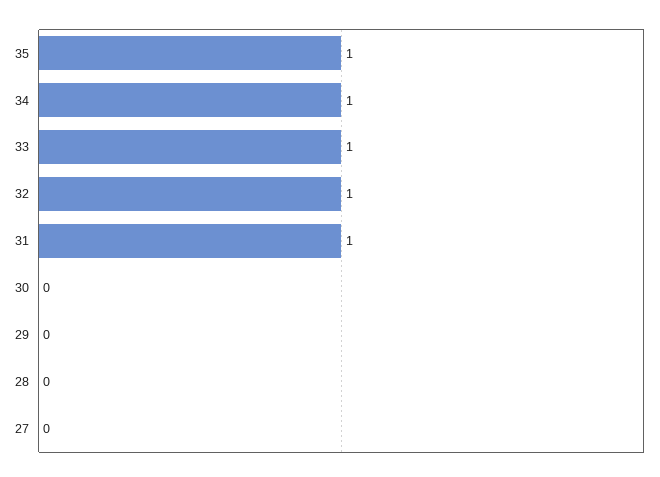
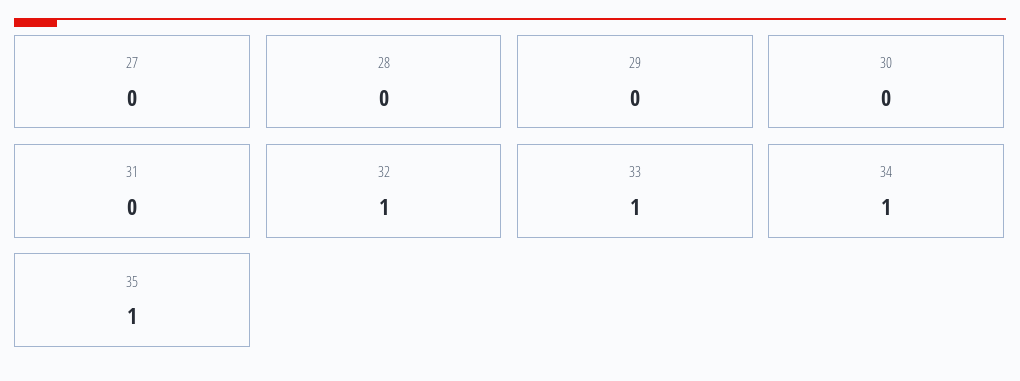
31: 1 -> 0

